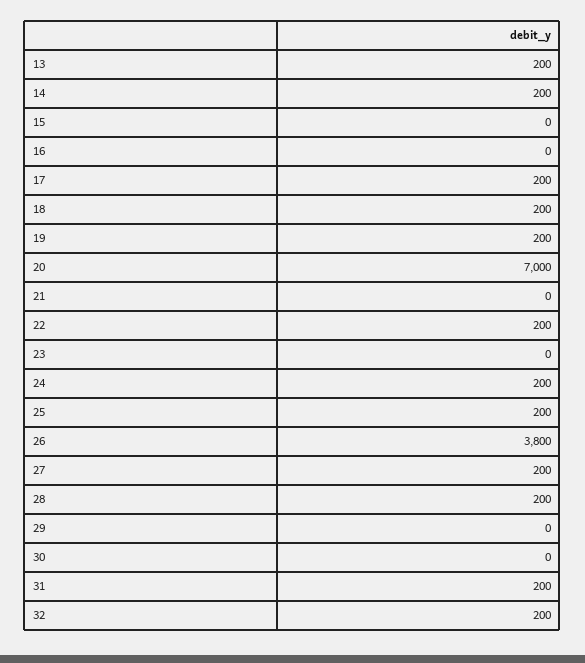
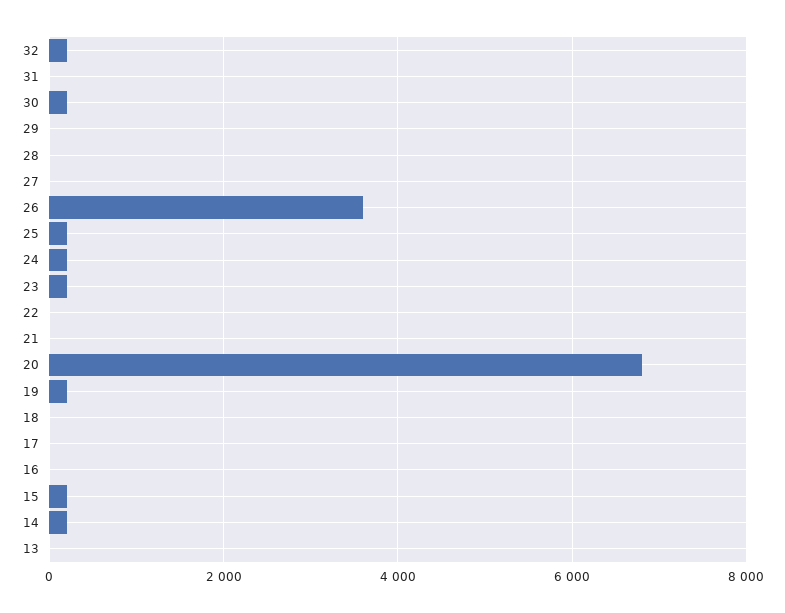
13: 200 -> 0
15: 0 -> 200
17: 200 -> 0
18: 200 -> 0
20: 7000 -> 6800
22: 200 -> 0
23: 0 -> 200
26: 3800 -> 3600
27: 200 -> 0
28: 200 -> 0
30: 0 -> 200
31: 200 -> 0

